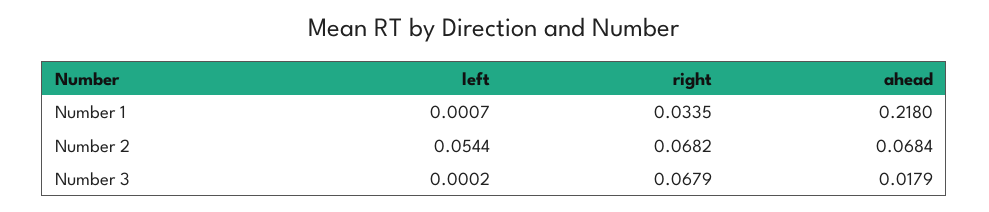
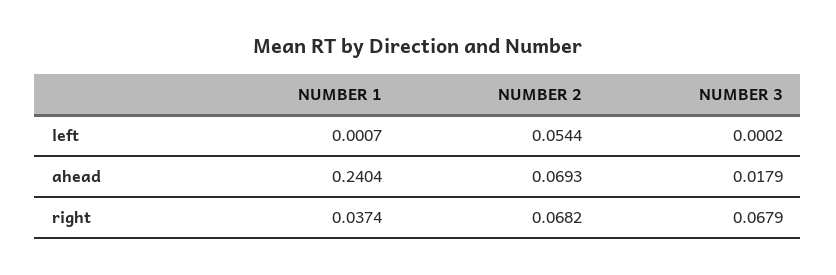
right, Number 1: 0.0335 -> 0.0374
ahead, Number 1: 0.218 -> 0.2404
ahead, Number 2: 0.0684 -> 0.0693

